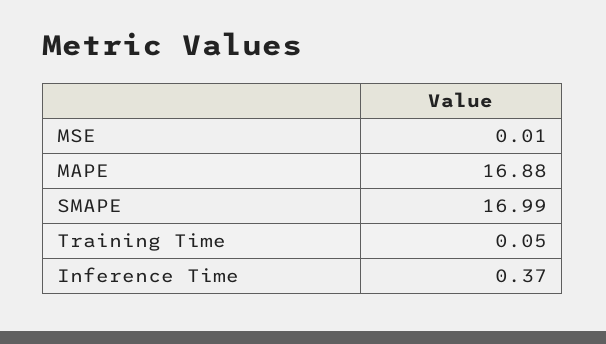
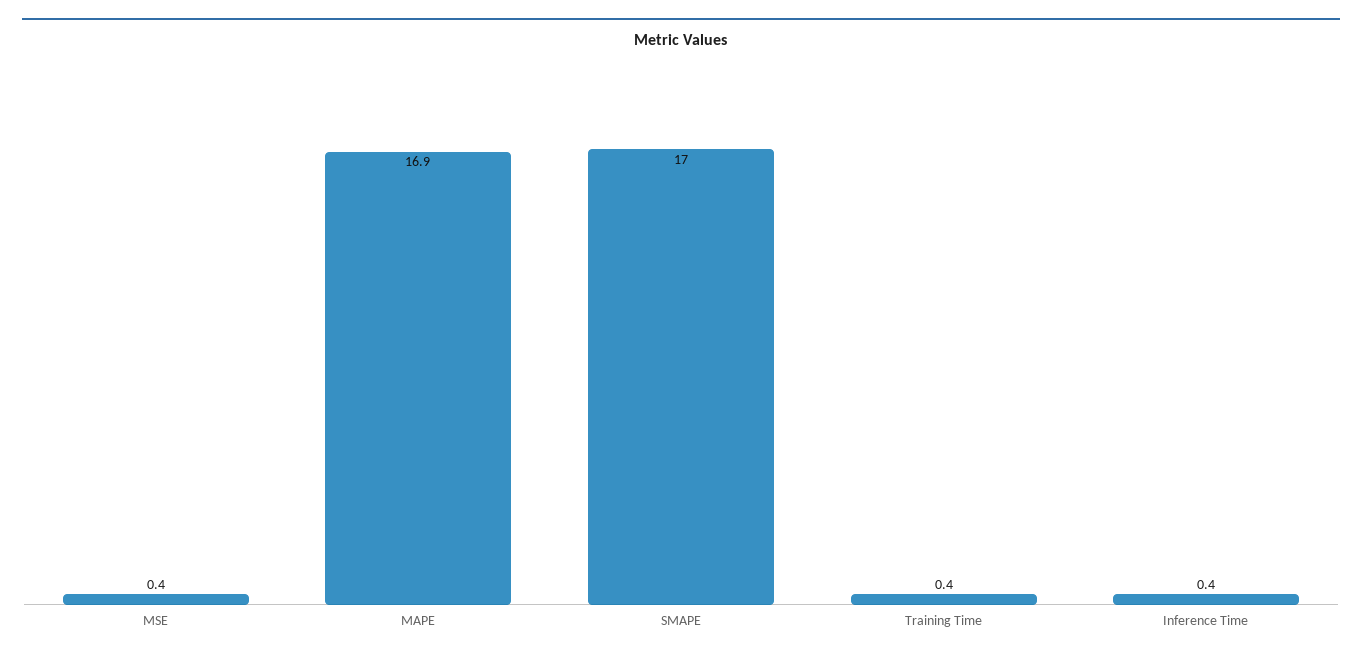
MSE: 0.01 -> 0.4
Training Time: 0.05 -> 0.4

